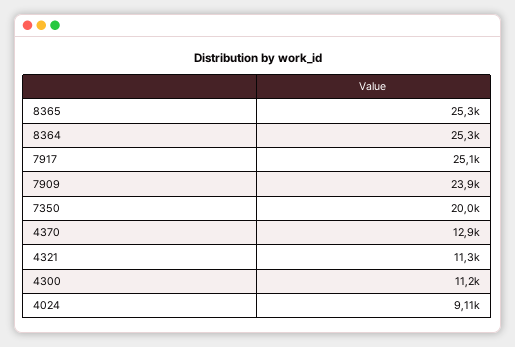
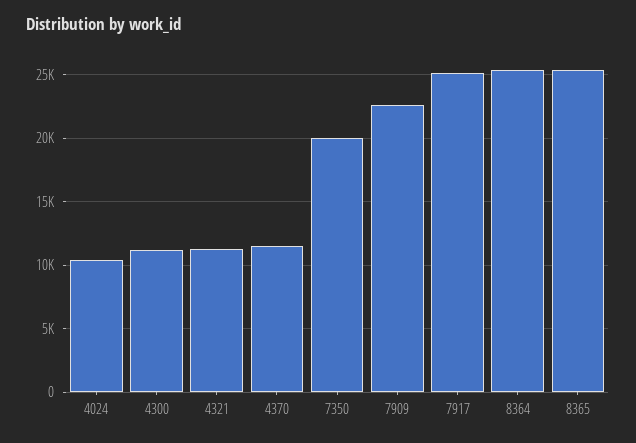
7909: 23900 -> 22500
4370: 12900 -> 11500
4024: 9110 -> 10500

